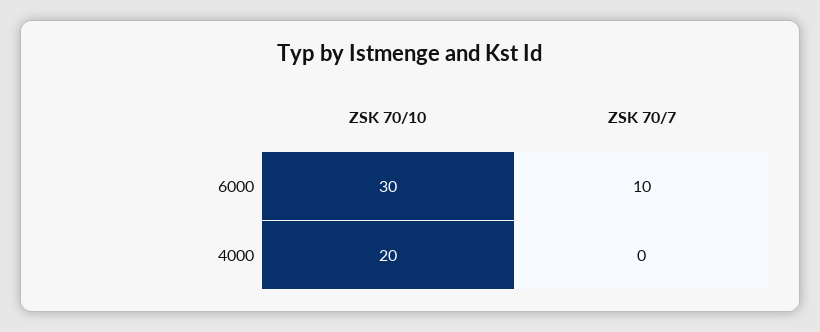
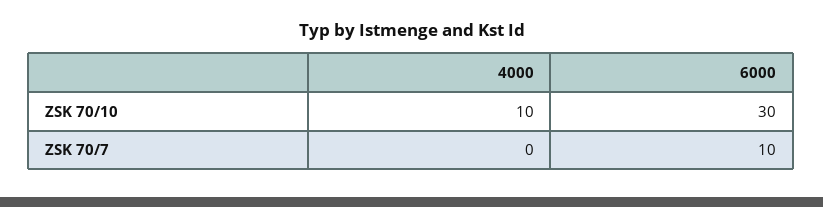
ZSK 70/10, 4000: 20 -> 10

